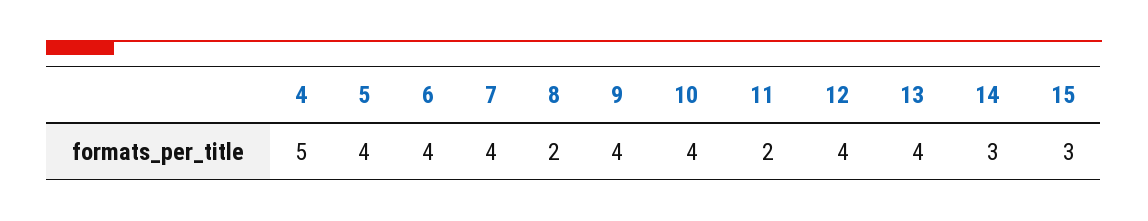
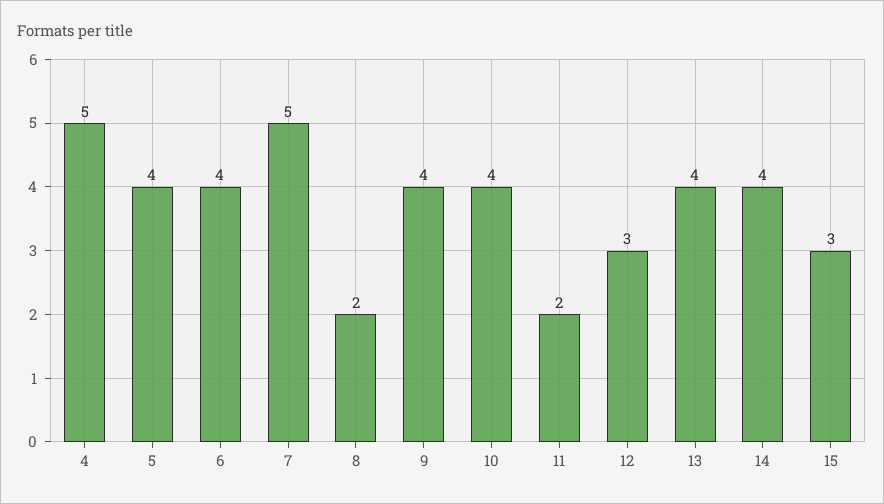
7: 4 -> 5
12: 4 -> 3
14: 3 -> 4

